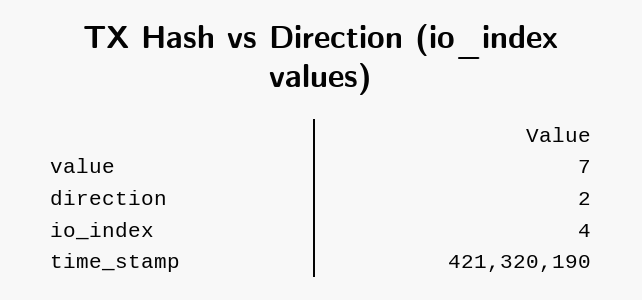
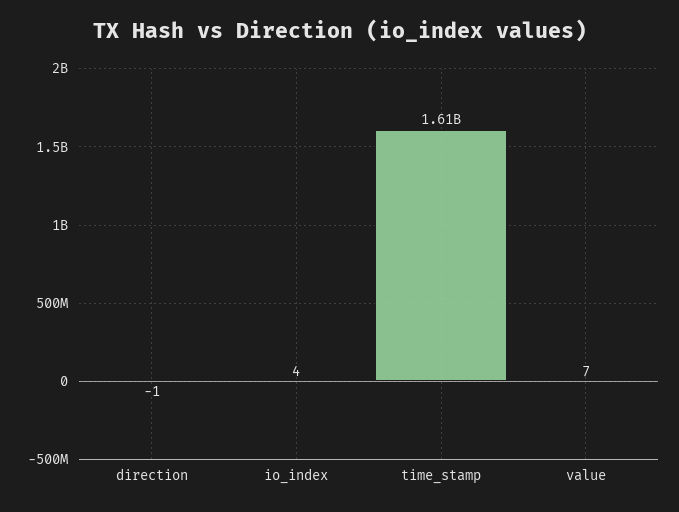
direction: 2 -> -1
time_stamp: 421320190 -> 1610000000

